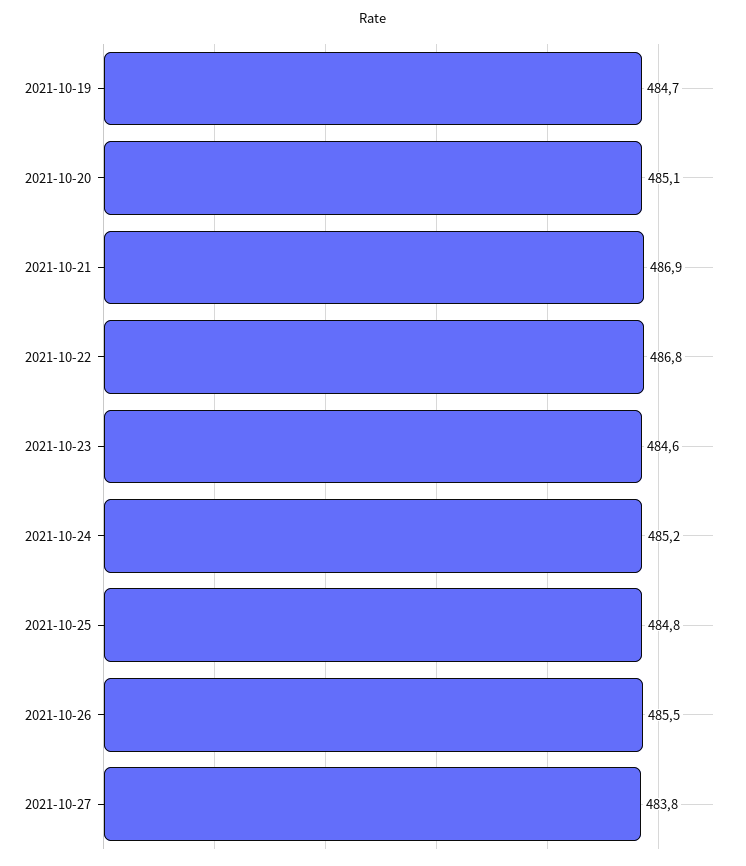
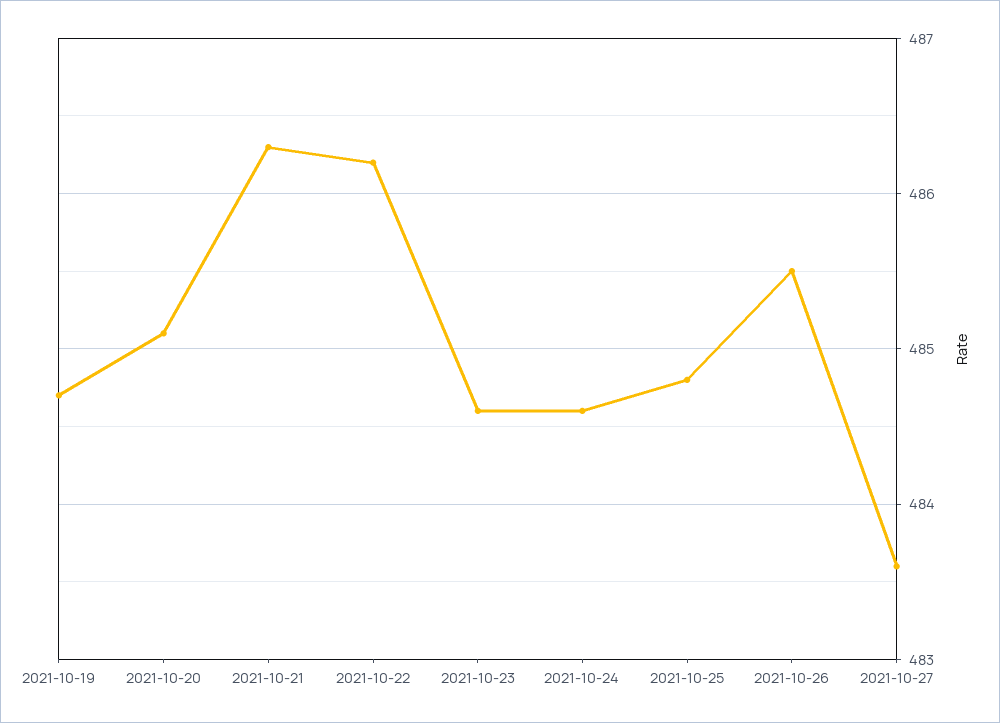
2021-10-21: 486.9 -> 486.3
2021-10-22: 486.8 -> 486.2
2021-10-24: 485.2 -> 484.6
2021-10-27: 483.8 -> 483.6

